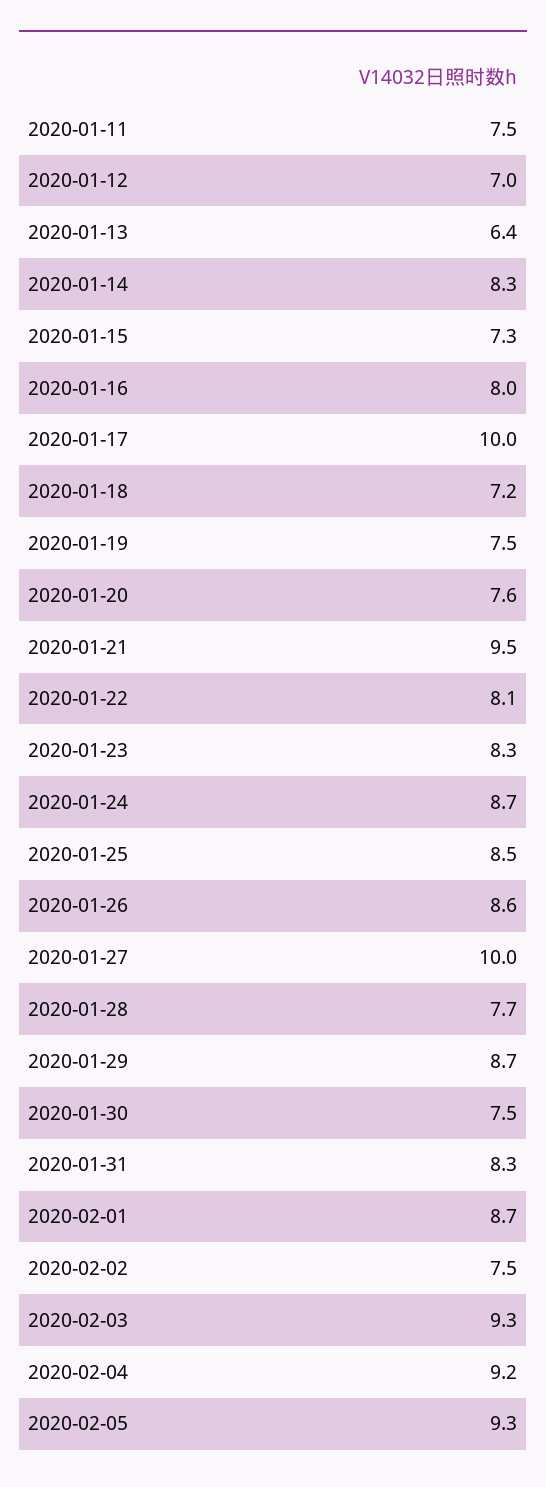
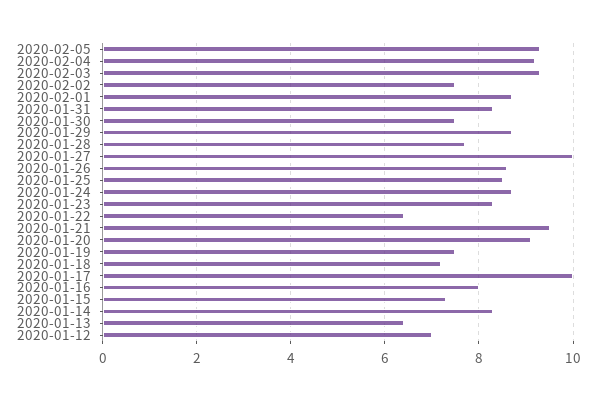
2020-01-11: 7.5 -> none
2020-01-20: 7.6 -> 9
2020-01-22: 8.1 -> 6.5

